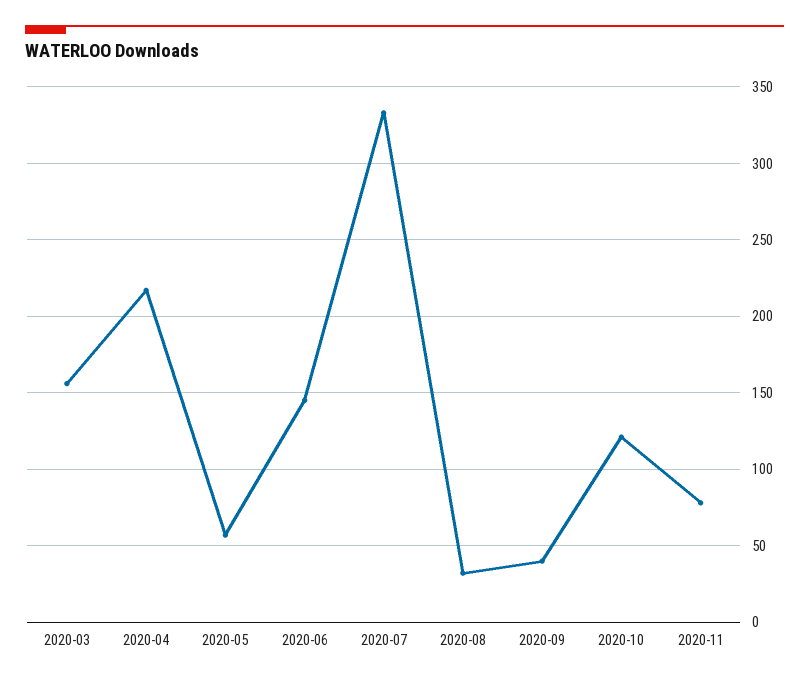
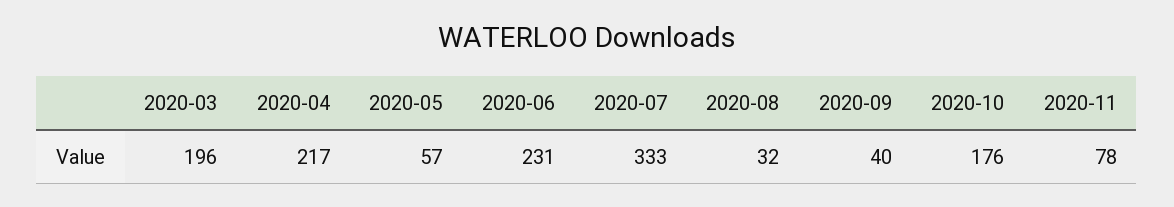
2020-03: 155 -> 196
2020-06: 145 -> 231
2020-10: 120 -> 176

